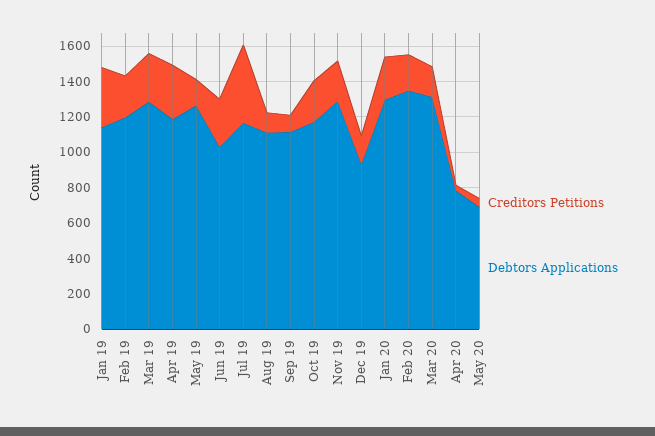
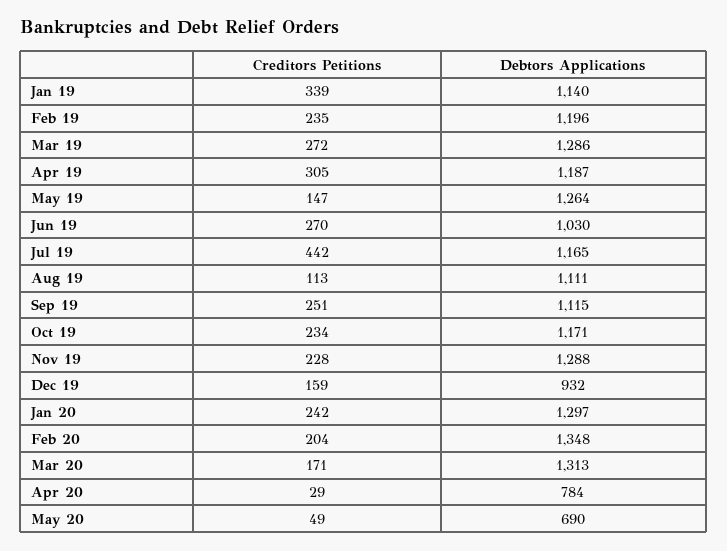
Creditors Petitions, Sep 19: 100 -> 251

